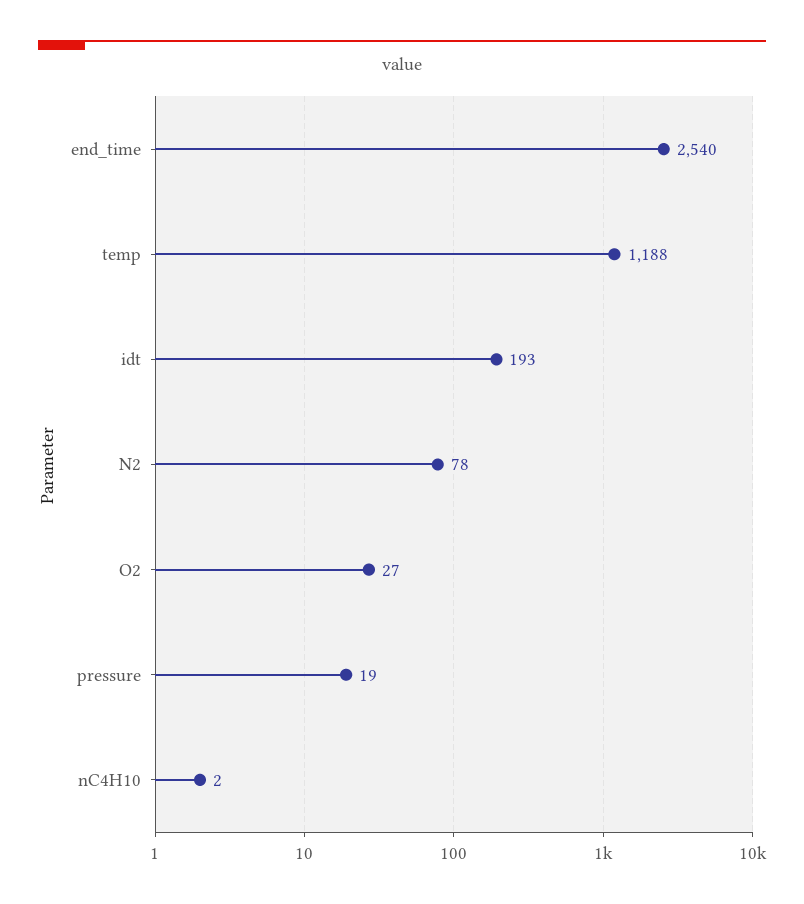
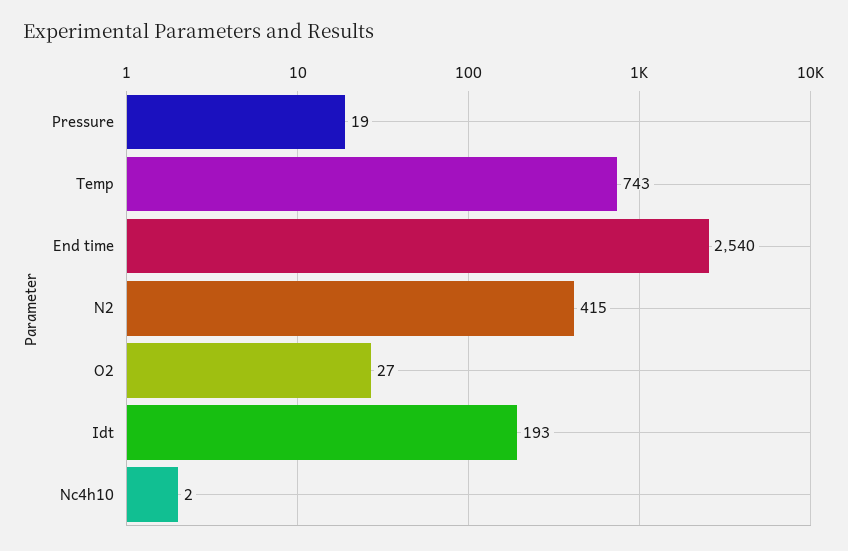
temp: 1188 -> 743
N2: 78 -> 415

